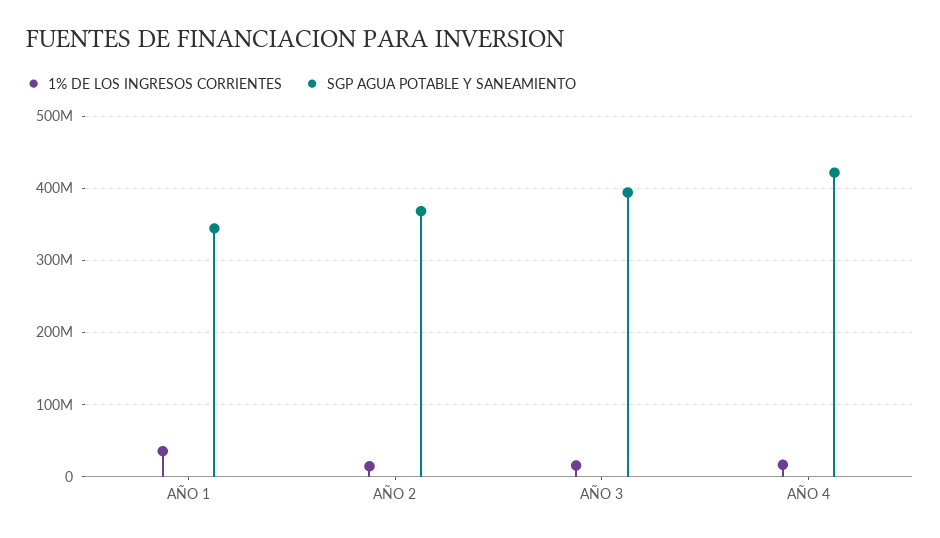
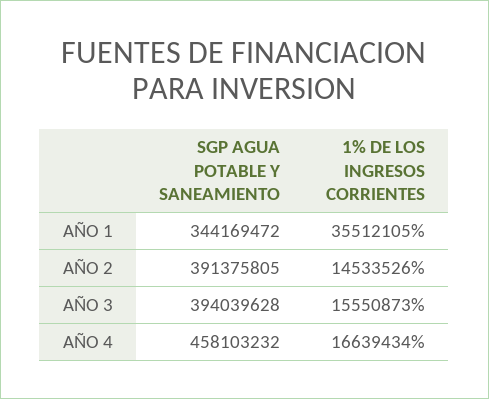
SGP AGUA POTABLE Y SANEAMIENTO, AÑO 2: 370000000 -> 391375805
SGP AGUA POTABLE Y SANEAMIENTO, AÑO 4: 420000000 -> 458103232

